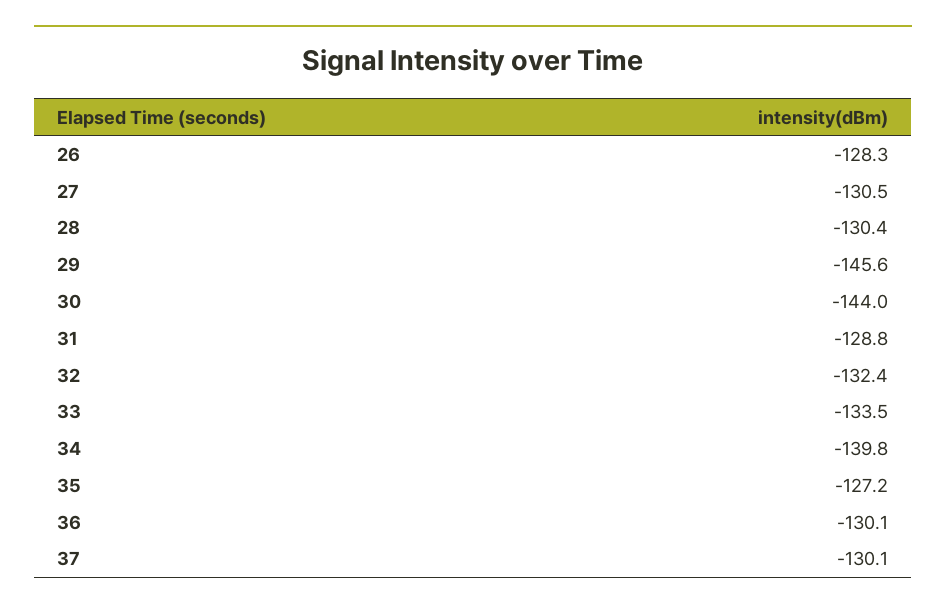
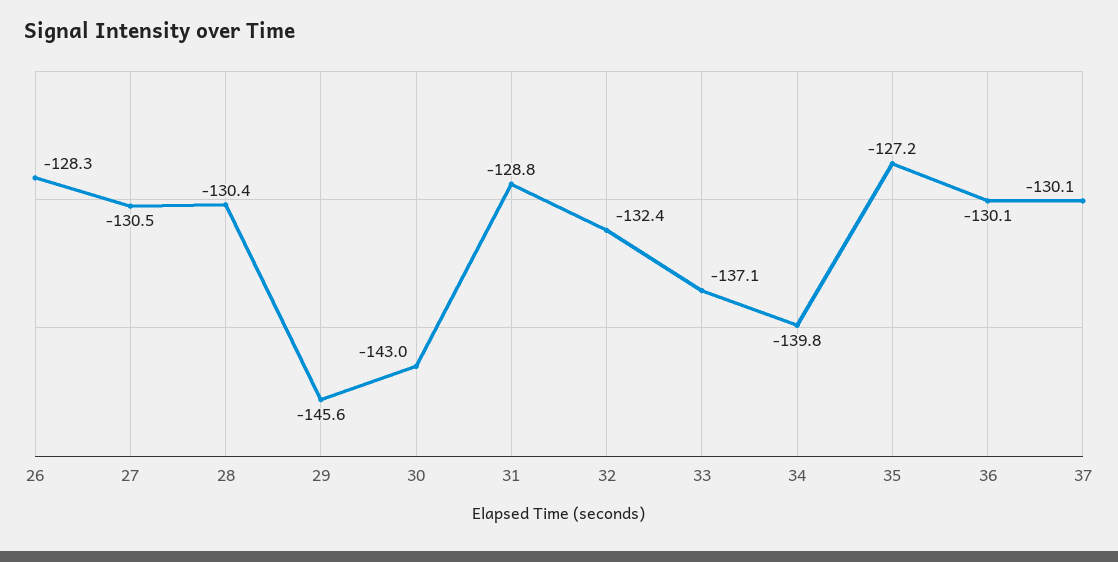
30: -144 -> -143
33: -133.5 -> -137.1

